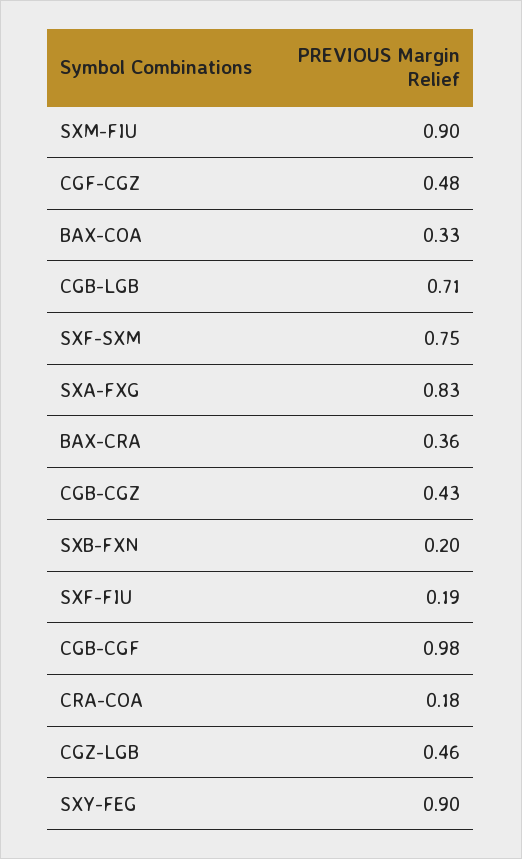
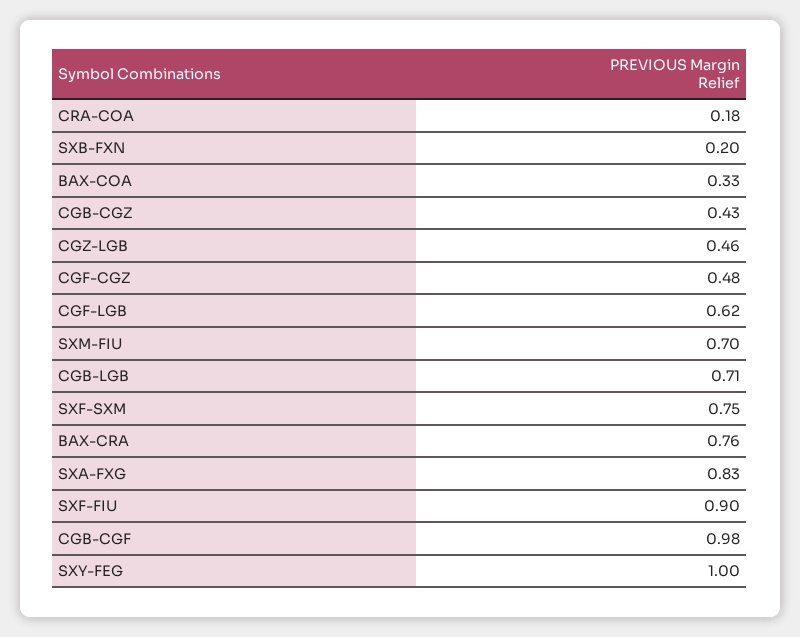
SXM-FIU: 0.9 -> 0.7
BAX-CRA: 0.36 -> 0.76
SXF-FIU: 0.19 -> 0.9
SXY-FEG: 0.9 -> 1
CGF-LGB: none -> 0.62

